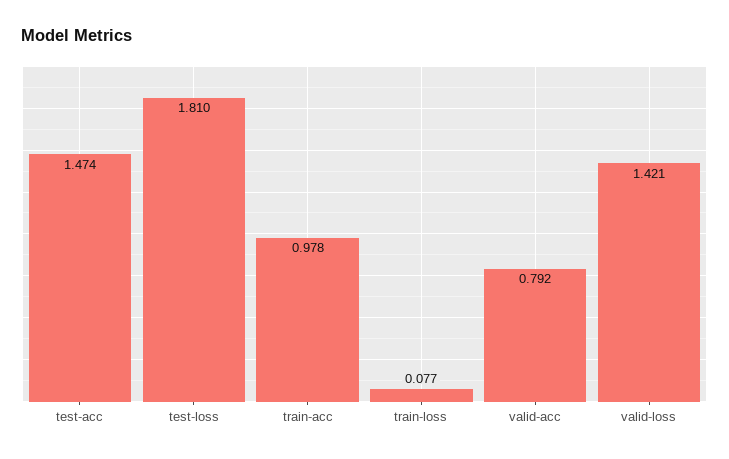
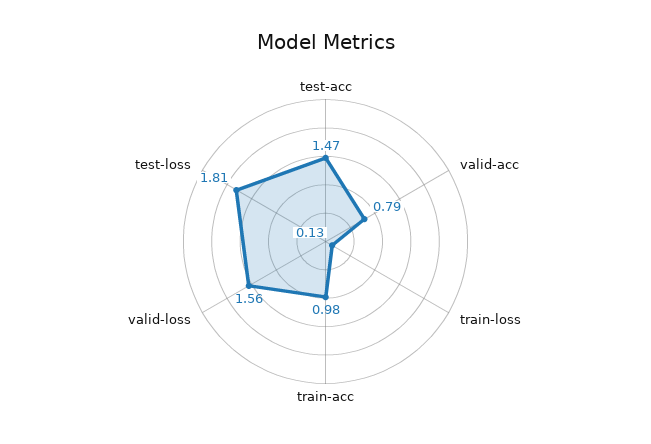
train-loss: 0.077 -> 0.13
valid-loss: 1.421 -> 1.56

